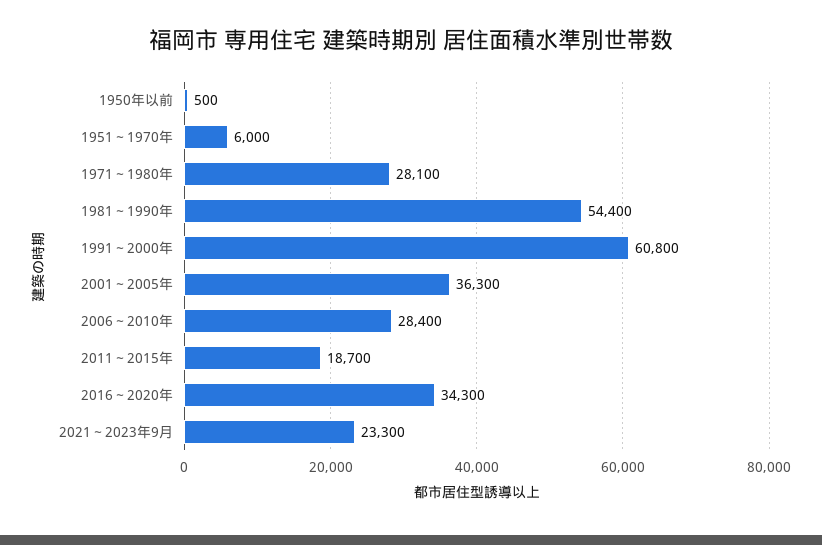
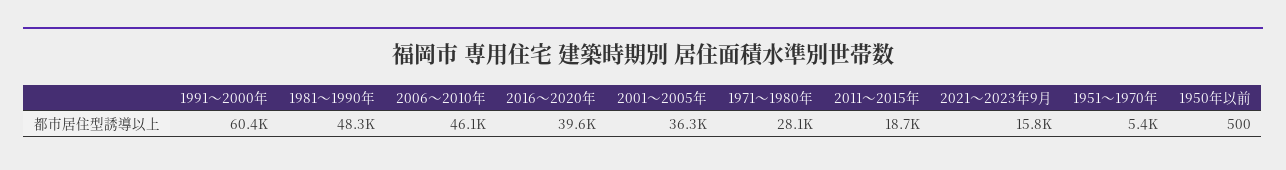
1951～1970年: 6000 -> 5400
1981～1990年: 54400 -> 48300
1991～2000年: 60800 -> 60400
2006～2010年: 28400 -> 46100
2016～2020年: 34300 -> 39600
2021～2023年9月: 23300 -> 15800

